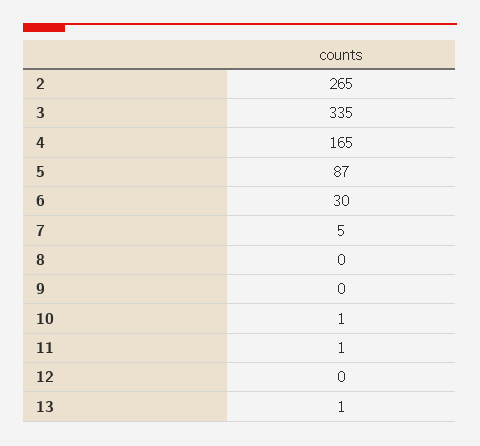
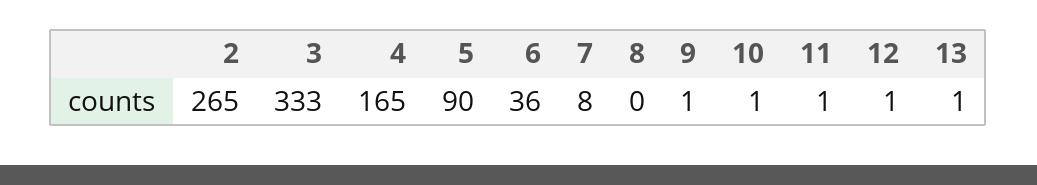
3: 335 -> 333
5: 87 -> 90
6: 30 -> 36
7: 5 -> 8
9: 0 -> 1
12: 0 -> 1

